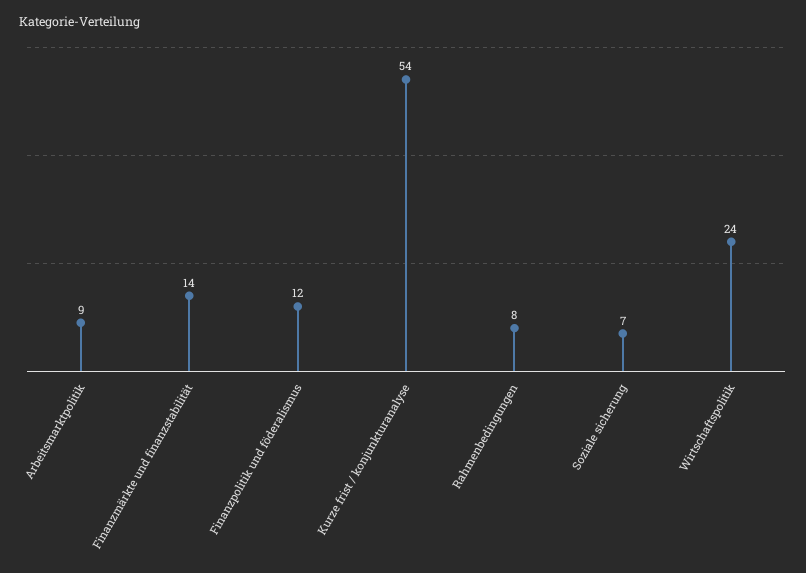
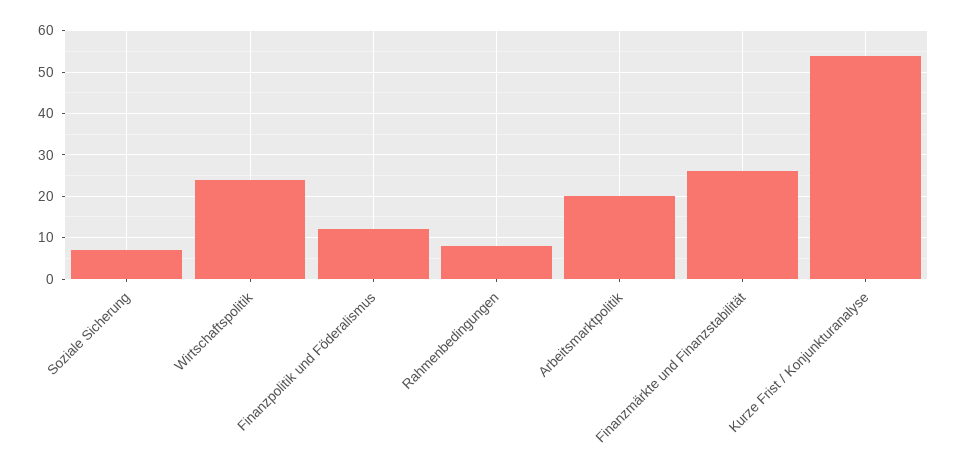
Arbeitsmarktpolitik: 9 -> 20
Finanzmärkte und finanzstabilität: 14 -> 25

